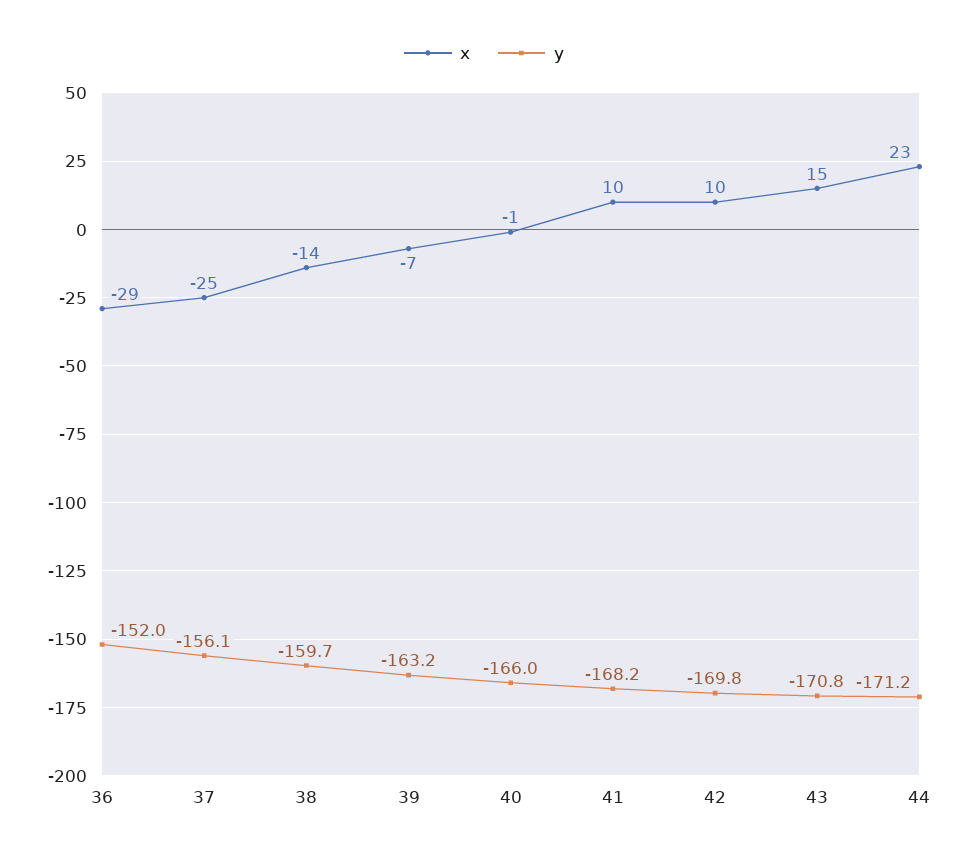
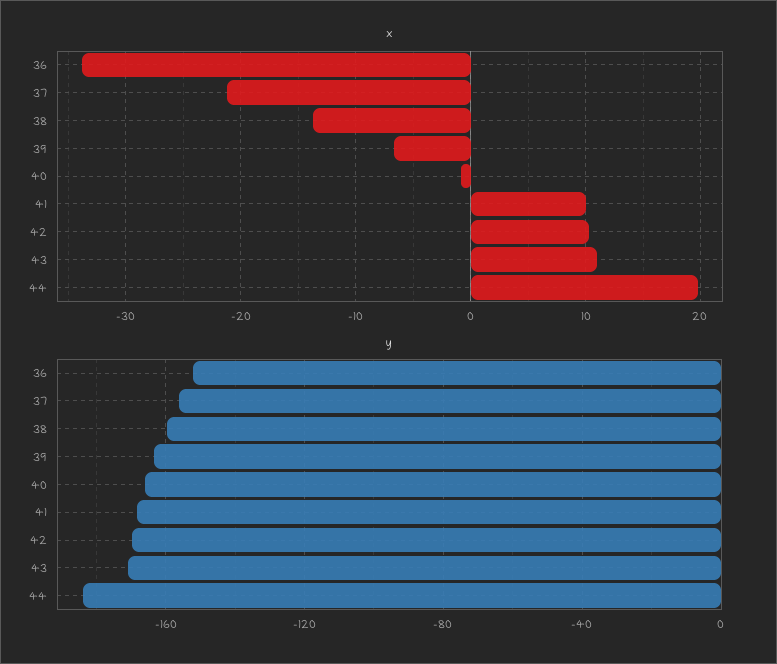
x, 36: -29 -> -34
x, 37: -25 -> -21
x, 43: 15 -> 11
x, 44: 23 -> 20
y, 44: -171.2 -> -185

